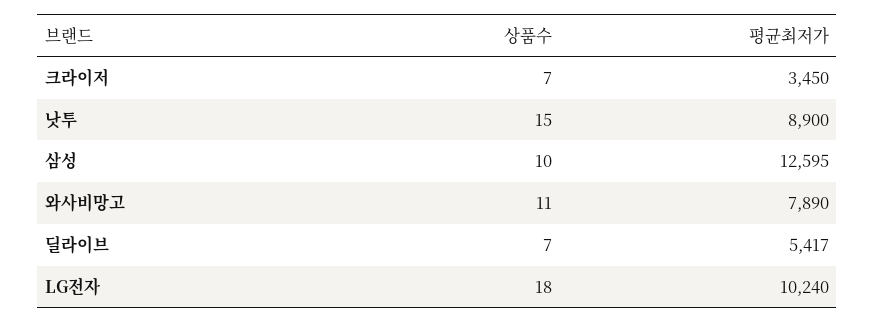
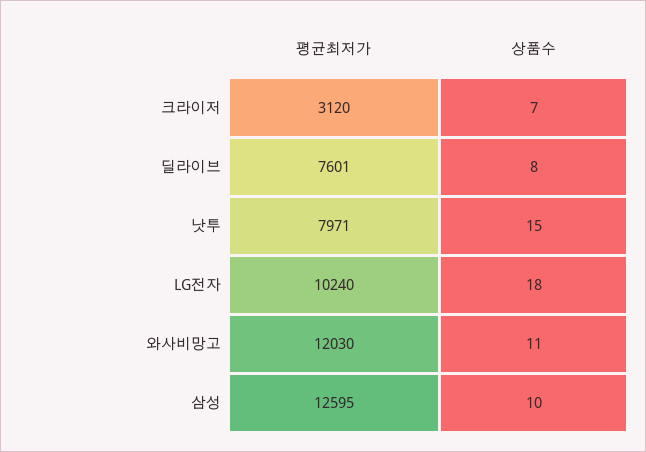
평균최저가, 크라이저: 3450 -> 3120
평균최저가, 낫투: 8900 -> 7971
평균최저가, 와사비망고: 7890 -> 12030
상품수, 딜라이브: 7 -> 8
평균최저가, 딜라이브: 5417 -> 7601

